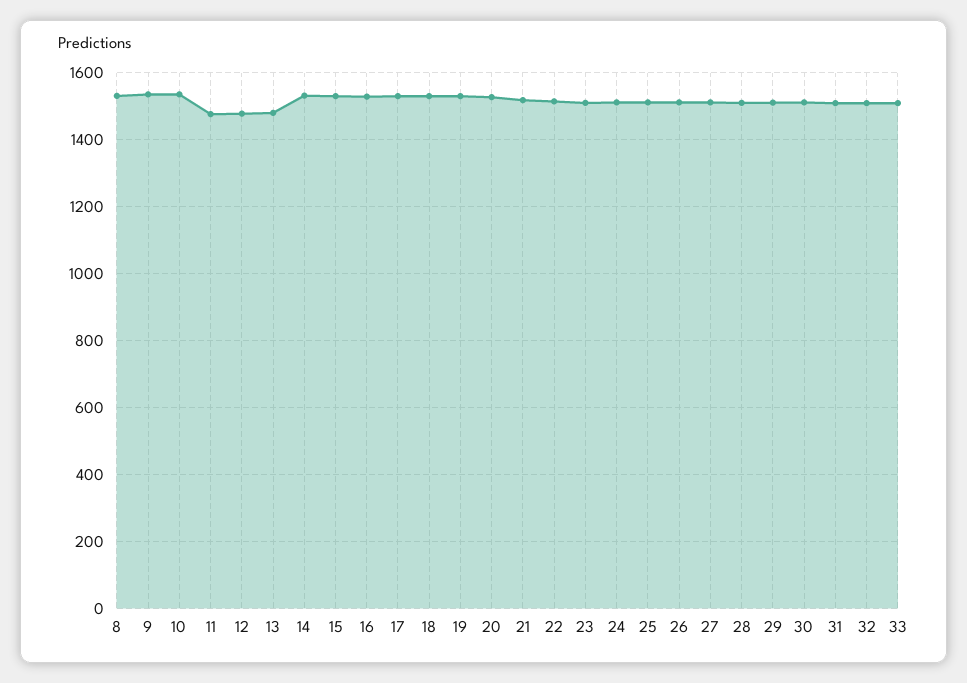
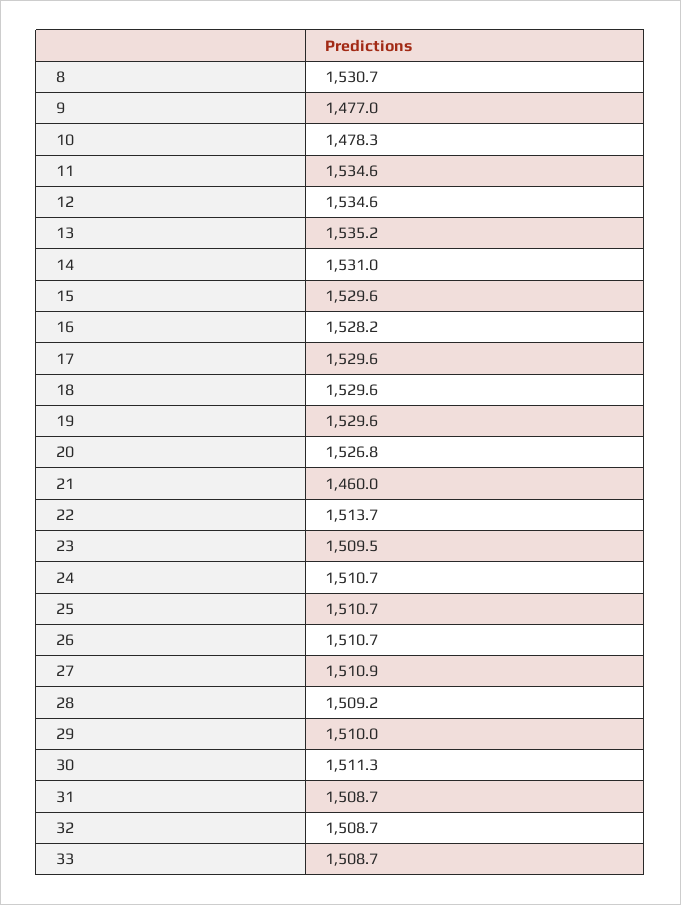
9: 1540 -> 1477
10: 1540 -> 1478.3
11: 1480 -> 1534.6
12: 1480 -> 1534.6
13: 1480 -> 1535.2
21: 1520 -> 1460

